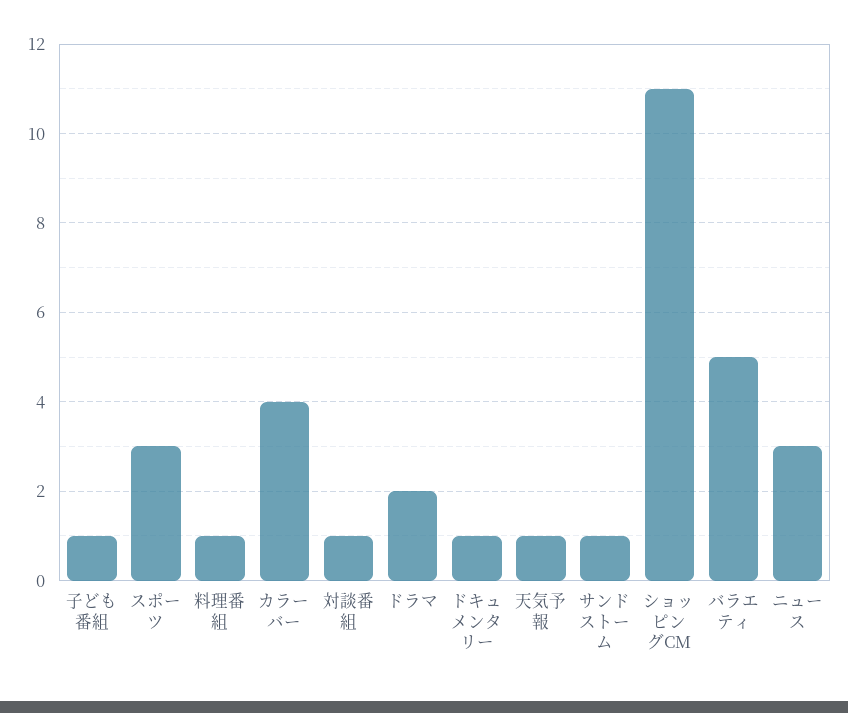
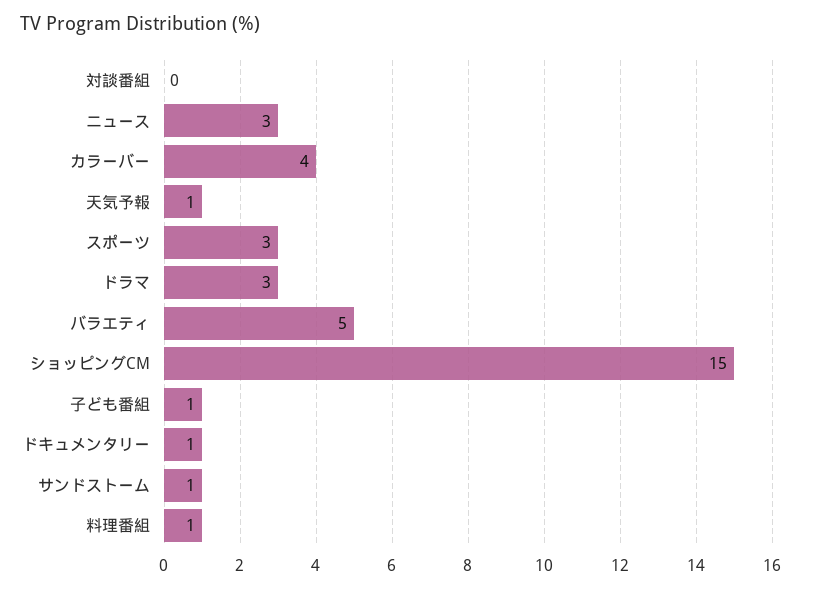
対談番組: 1 -> 0
ドラマ: 2 -> 3
ショッピングCM: 11 -> 15

